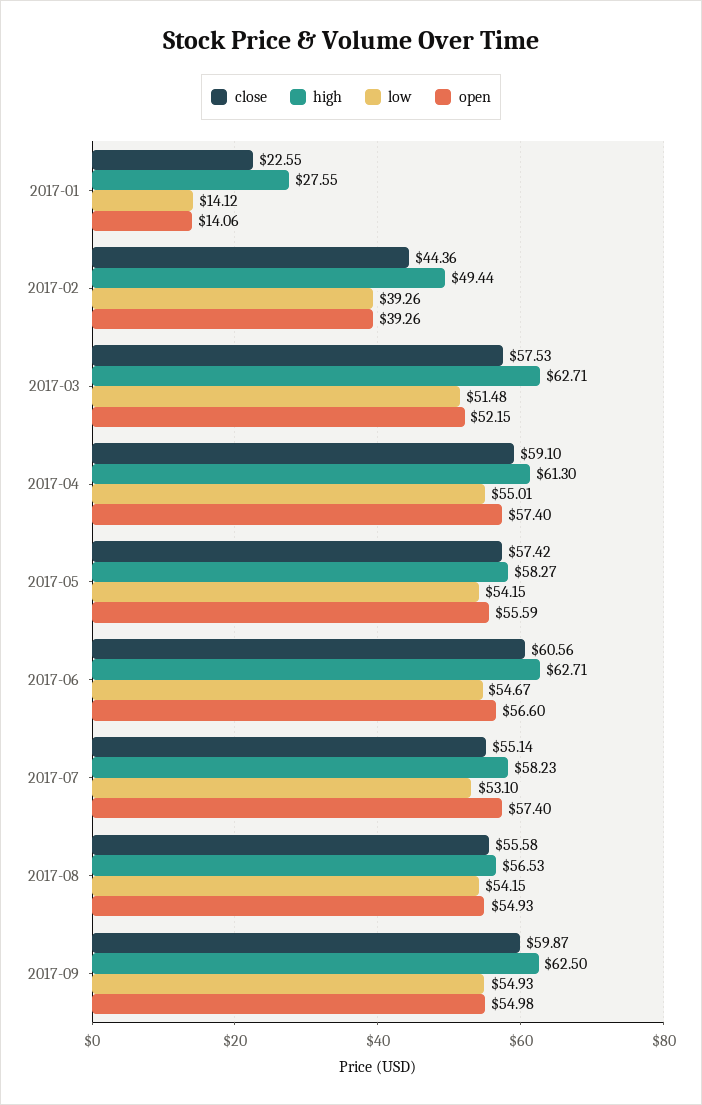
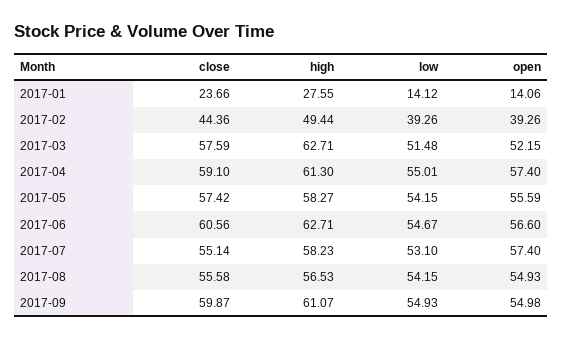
close, 2017-01: 22.55 -> 23.66
close, 2017-03: 57.53 -> 57.59
high, 2017-09: 62.5 -> 61.07

